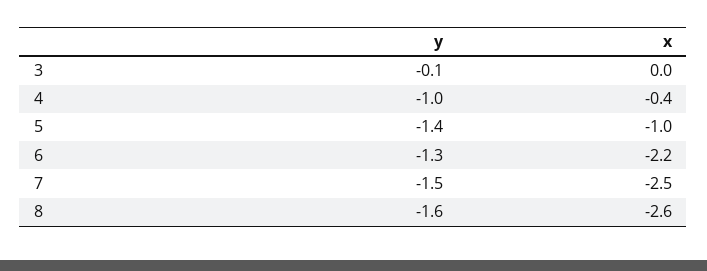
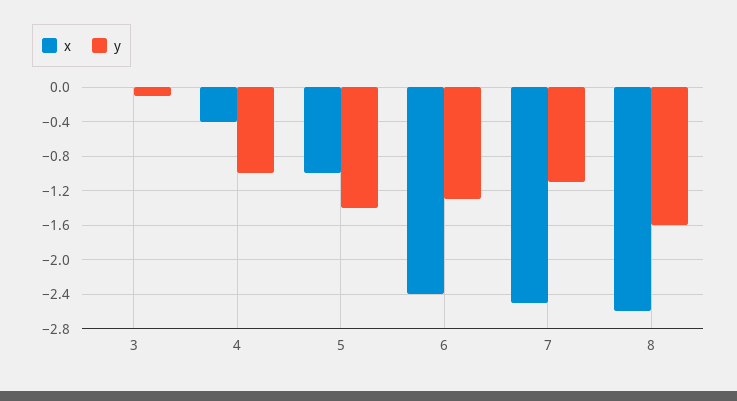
x, 6: -2.2 -> -2.4
y, 7: -1.5 -> -1.1

